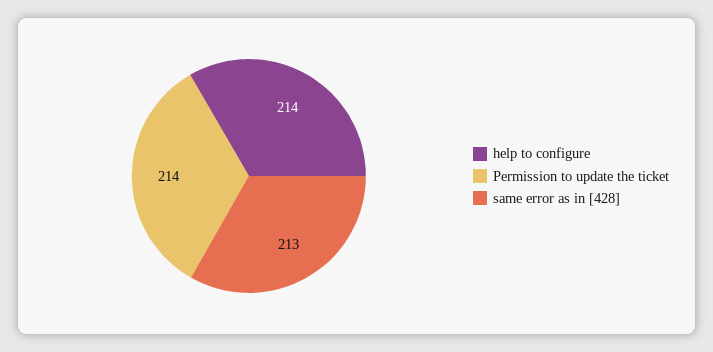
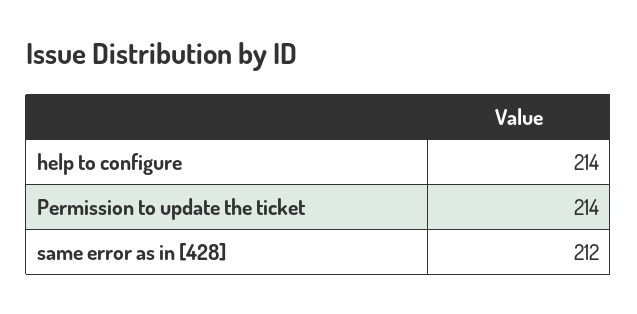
same error as in [428]: 213 -> 212

